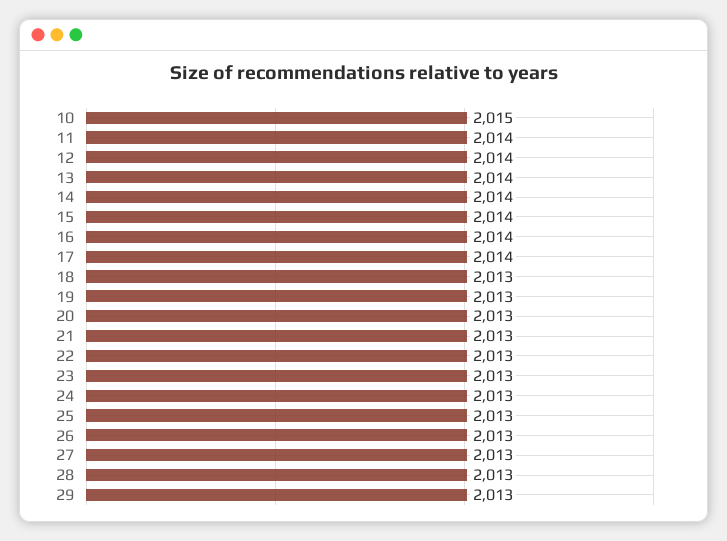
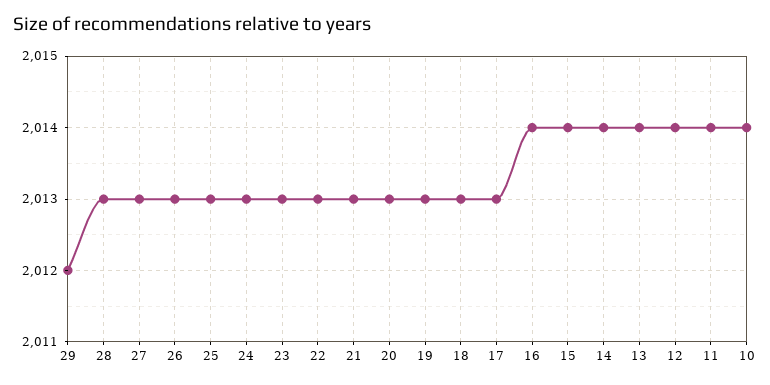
10: 2015 -> 2014
17: 2014 -> 2013
29: 2013 -> 2012

